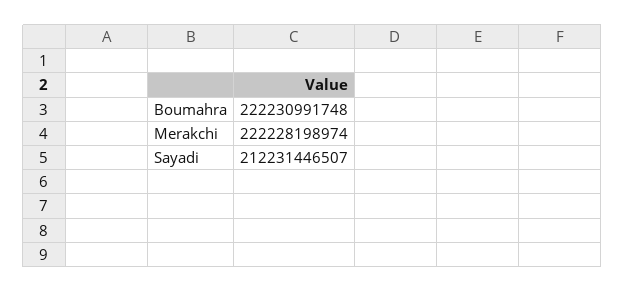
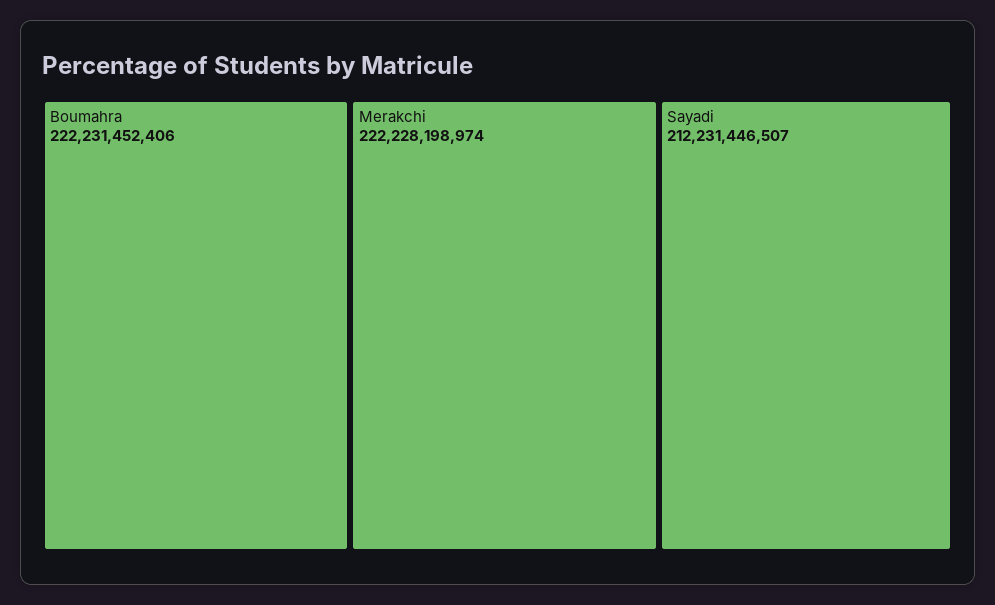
Boumahra: 222230991748 -> 222231452406

